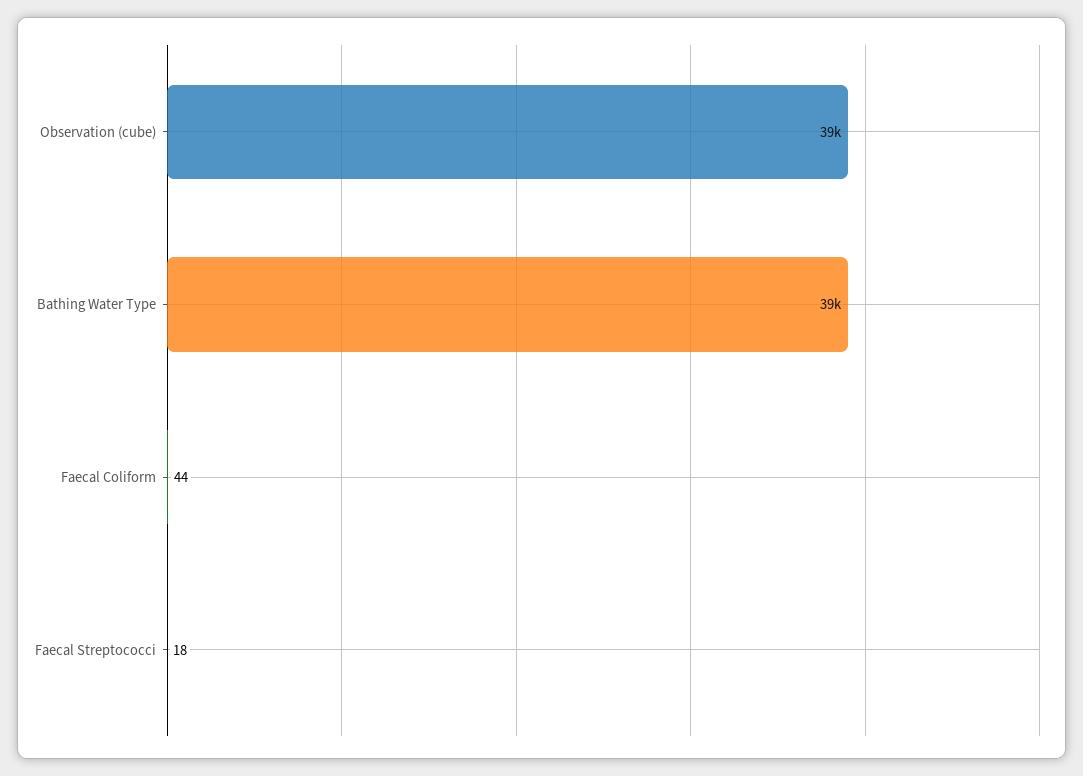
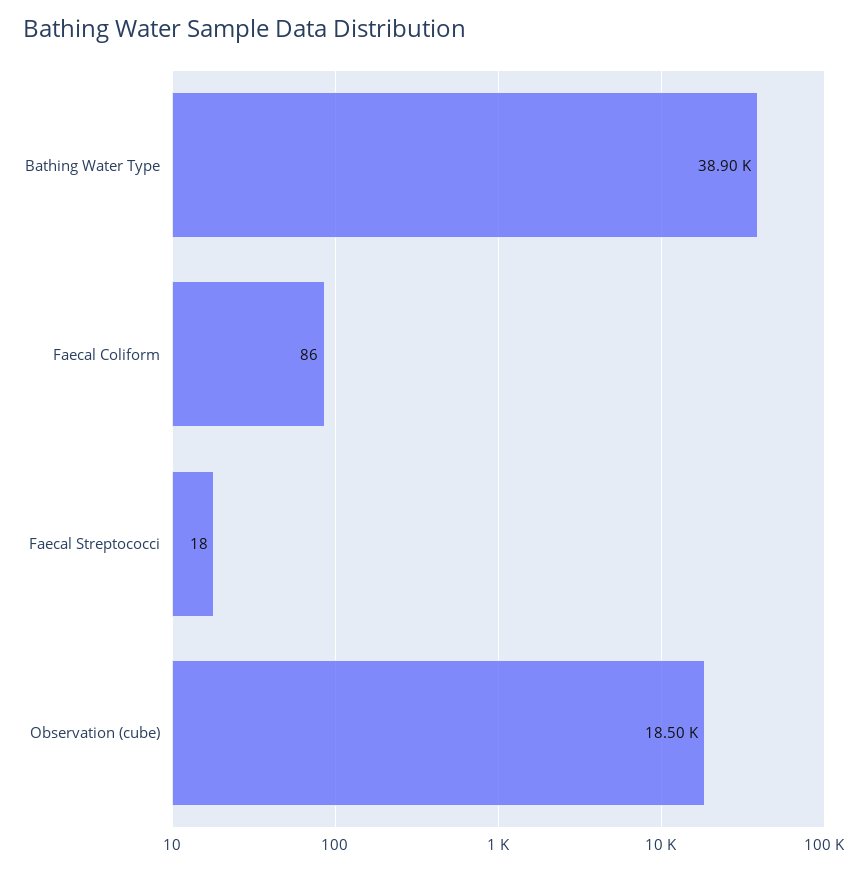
Observation (cube): 39000 -> 18500
Faecal Coliform: 44 -> 86

